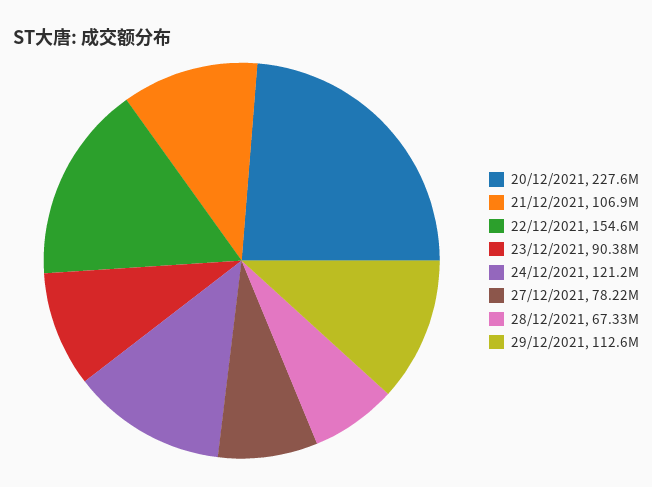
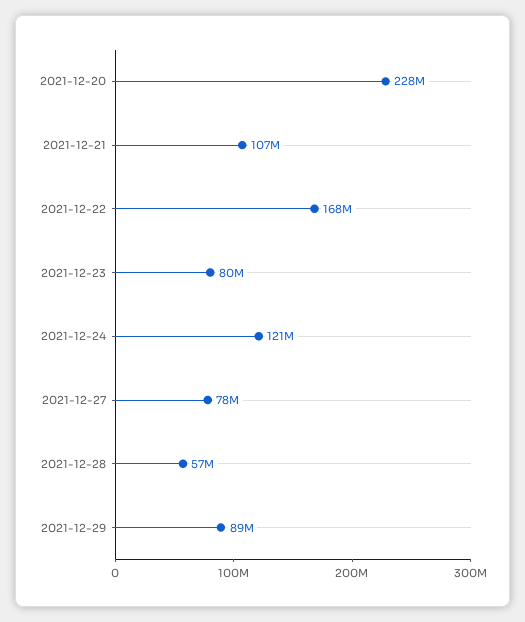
22/12/2021: 154600000 -> 168000000
23/12/2021: 90380000 -> 80000000
28/12/2021: 67330000 -> 57000000
29/12/2021: 112600000 -> 89000000

